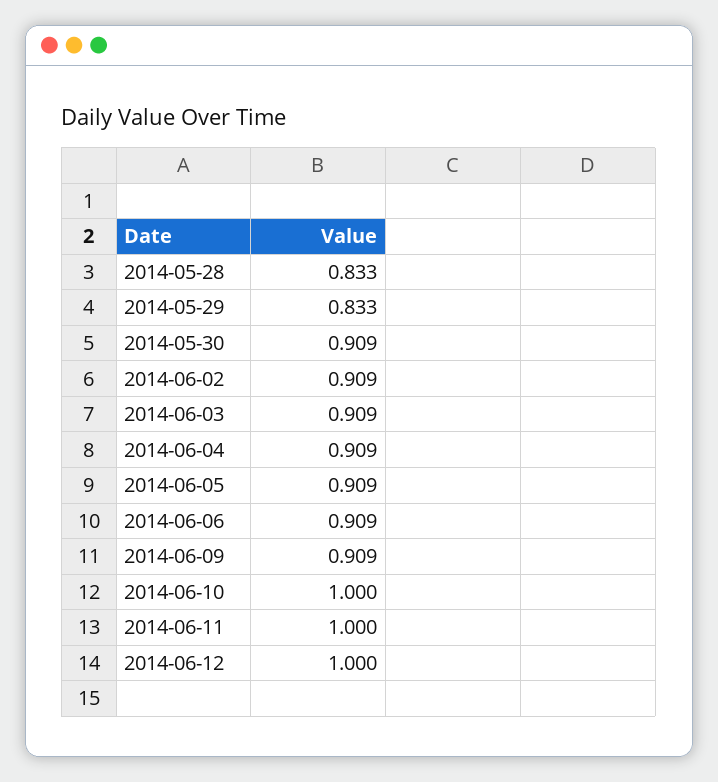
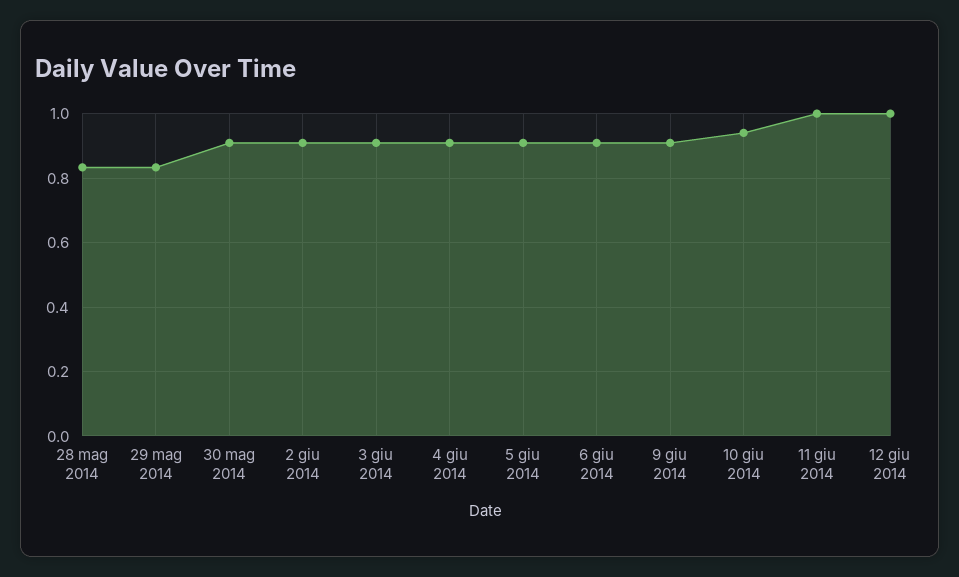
2014-06-10: 1 -> 0.94

